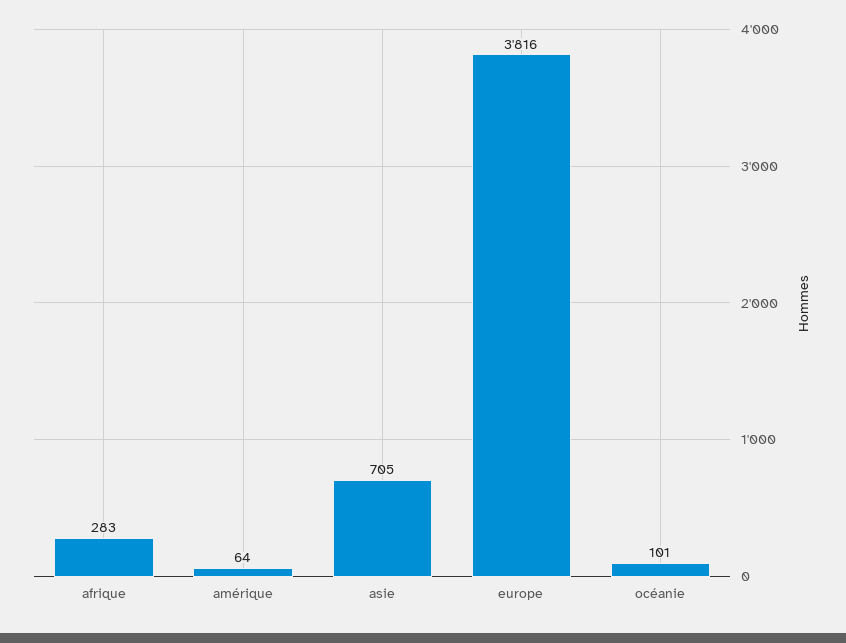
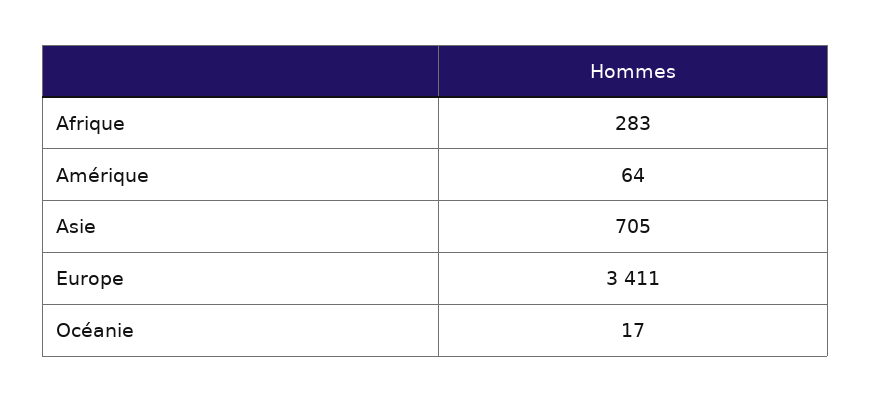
europe: 3816 -> 3411
océanie: 101 -> 17

